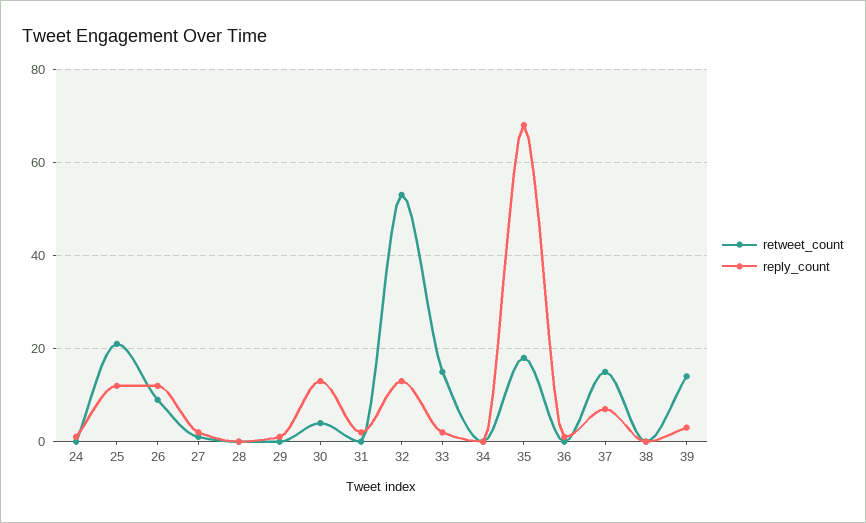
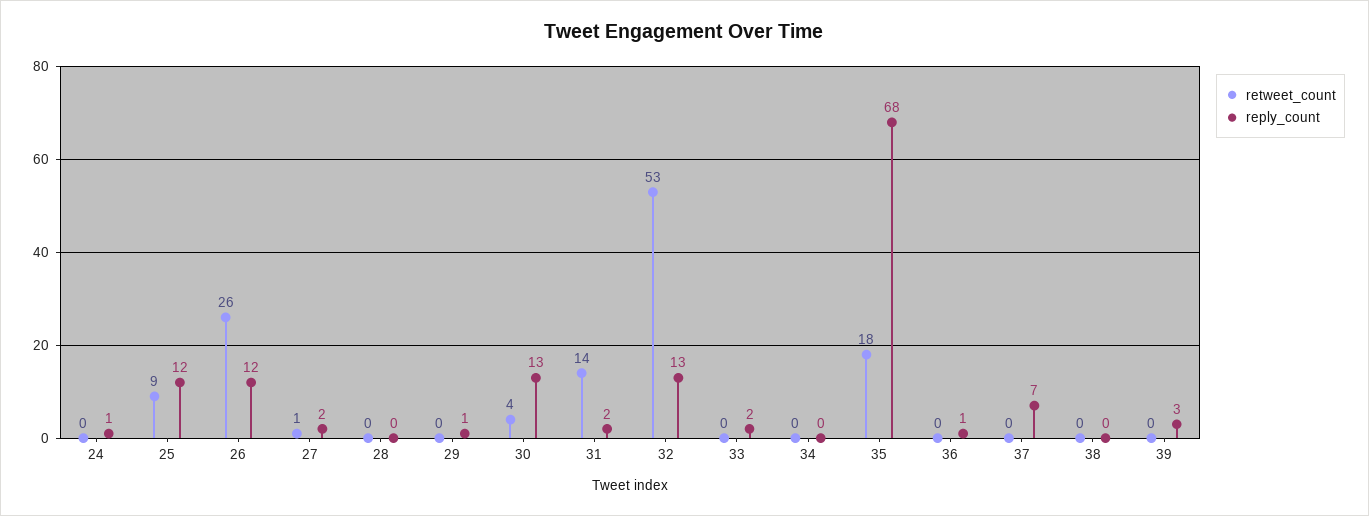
retweet_count, 25: 20 -> 9
retweet_count, 26: 10 -> 26
retweet_count, 31: 0 -> 14
retweet_count, 33: 15 -> 0
retweet_count, 37: 15 -> 0
retweet_count, 39: 15 -> 0

